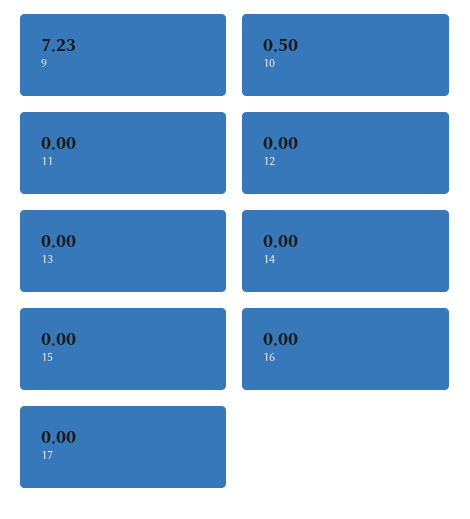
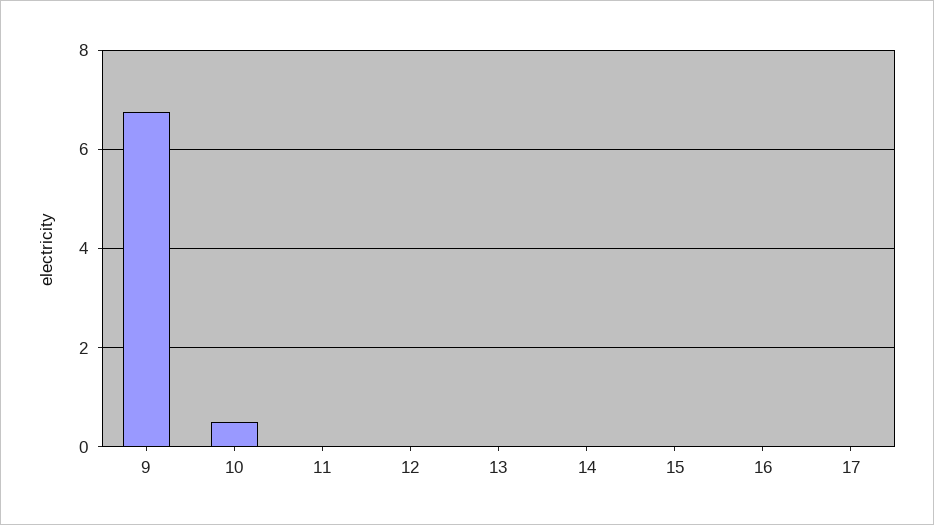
9: 7.23 -> 6.8

